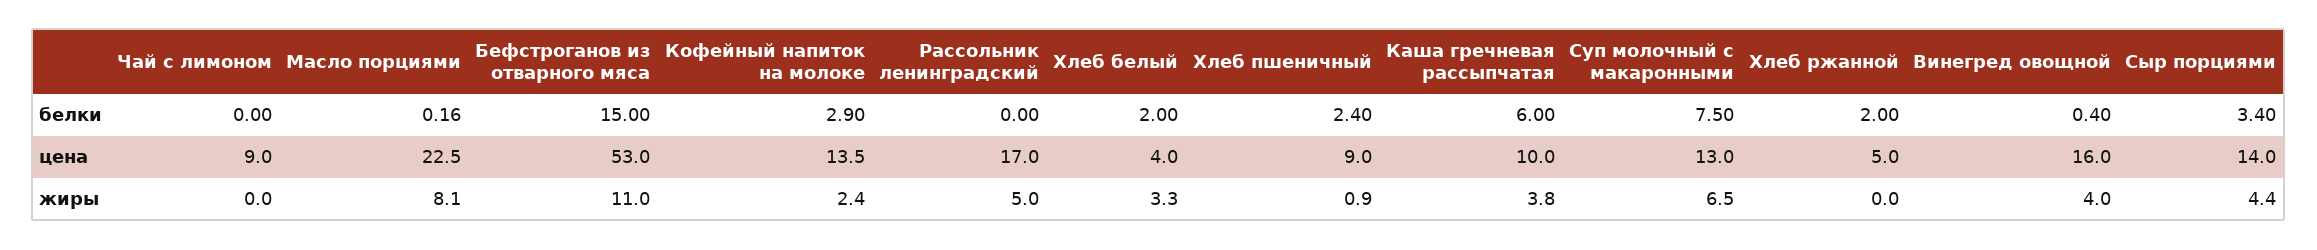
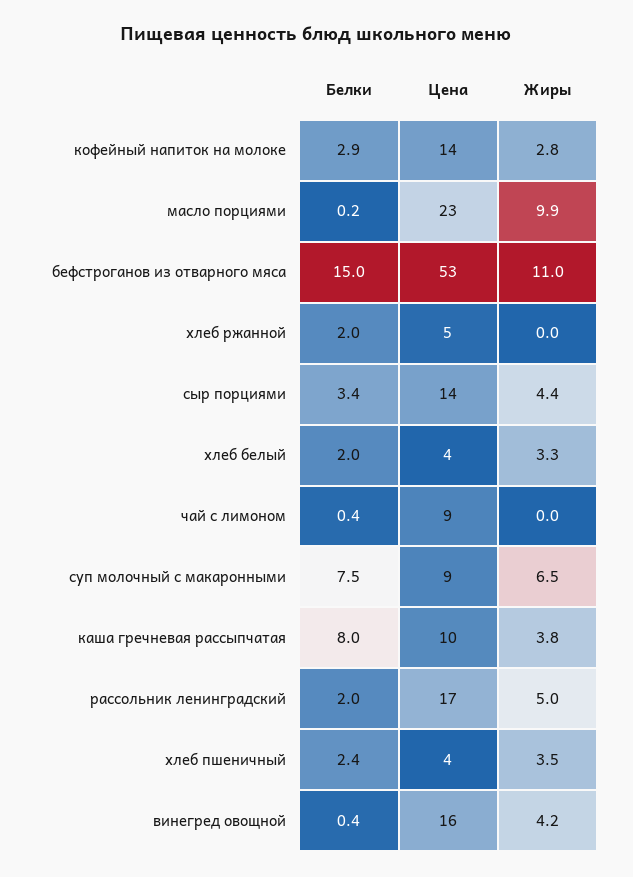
Чай с лимоном, белки: 0 -> 0.4
Рассольник ленинградский, белки: 0 -> 2
Каша гречневая рассыпчатая, белки: 6 -> 8
Хлеб пшеничный, цена: 9 -> 4
Суп молочный с макаронными, цена: 13 -> 9
Масло порциями, жиры: 8.1 -> 9.9
Кофейный напиток на молоке, жиры: 2.4 -> 2.8
Хлеб пшеничный, жиры: 0.9 -> 3.5
Винегред овощной, жиры: 4 -> 4.2

